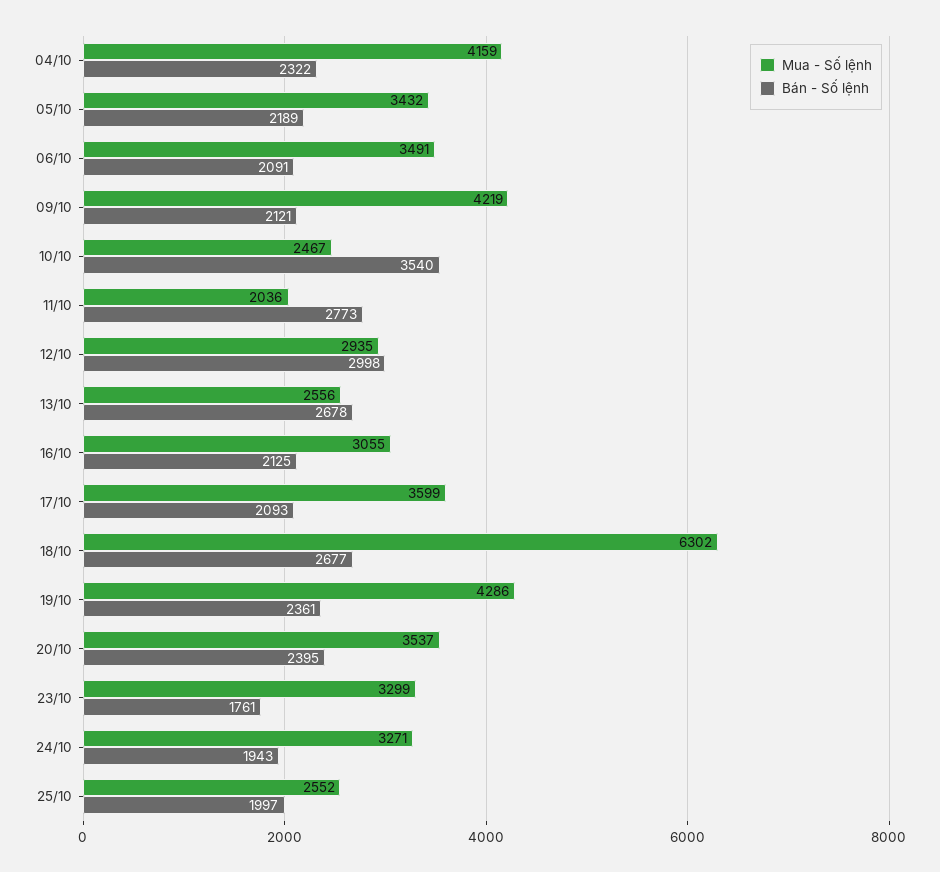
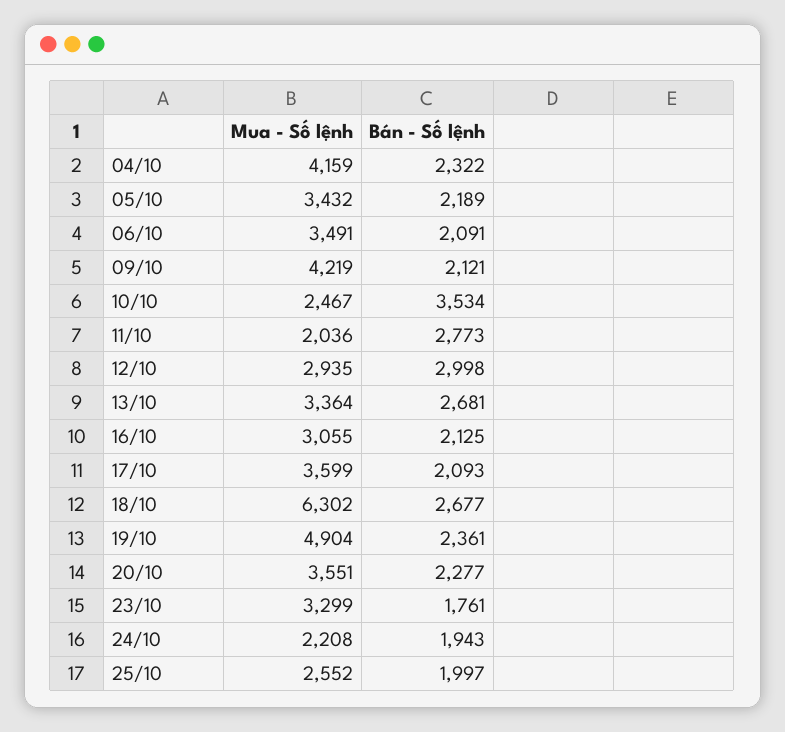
Bán - Số lệnh, 10/10: 3540 -> 3534
Mua - Số lệnh, 13/10: 2556 -> 3364
Bán - Số lệnh, 13/10: 2678 -> 2681
Mua - Số lệnh, 19/10: 4286 -> 4904
Mua - Số lệnh, 20/10: 3537 -> 3551
Bán - Số lệnh, 20/10: 2395 -> 2277
Mua - Số lệnh, 24/10: 3271 -> 2208

